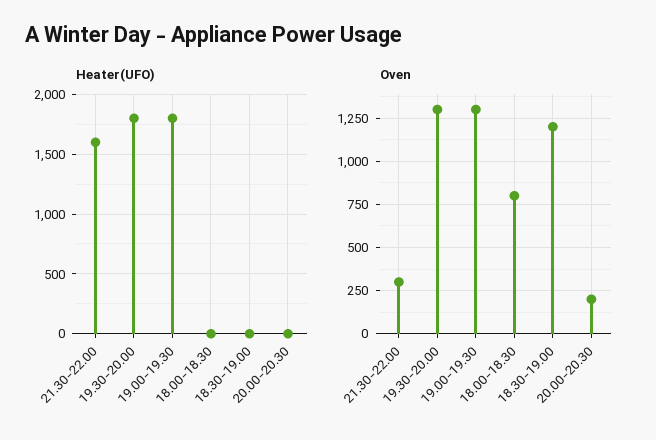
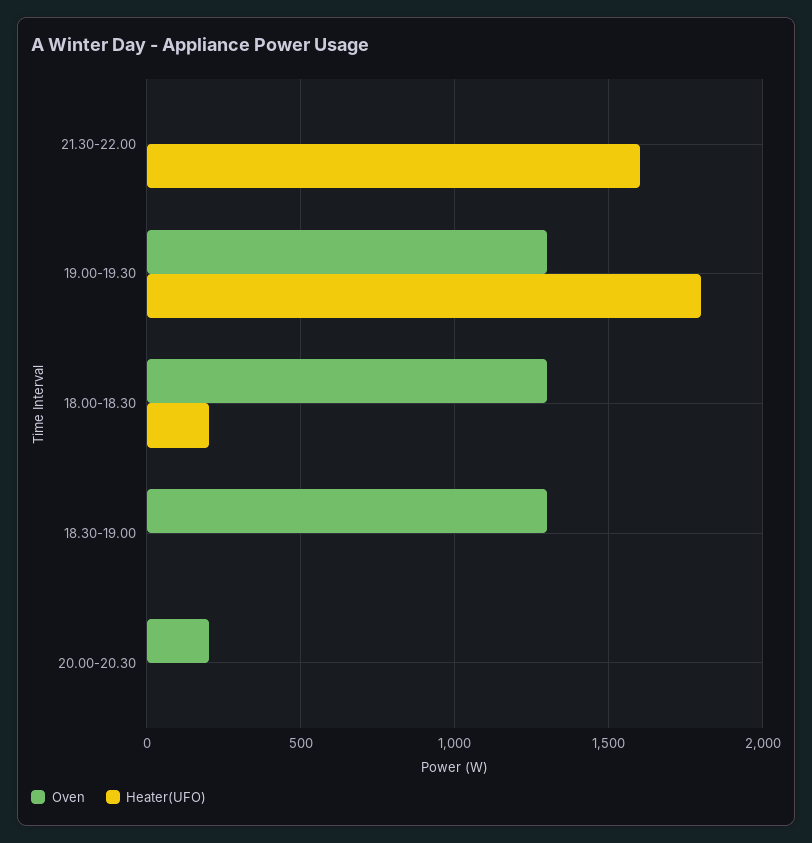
Heater(UFO), 19.30-20.00: 1800 -> none
Heater(UFO), 18.00-18.30: 0 -> 200
Oven, 21.30-22.00: 300 -> 0
Oven, 19.30-20.00: 1300 -> none
Oven, 18.00-18.30: 800 -> 1300
Oven, 18.30-19.00: 1200 -> 1300

